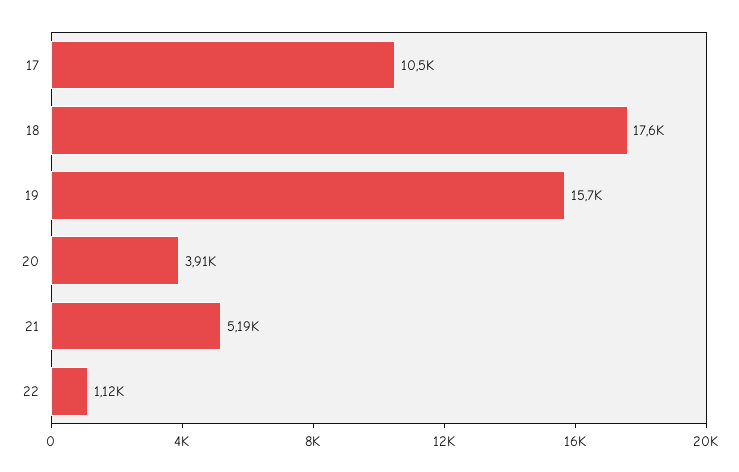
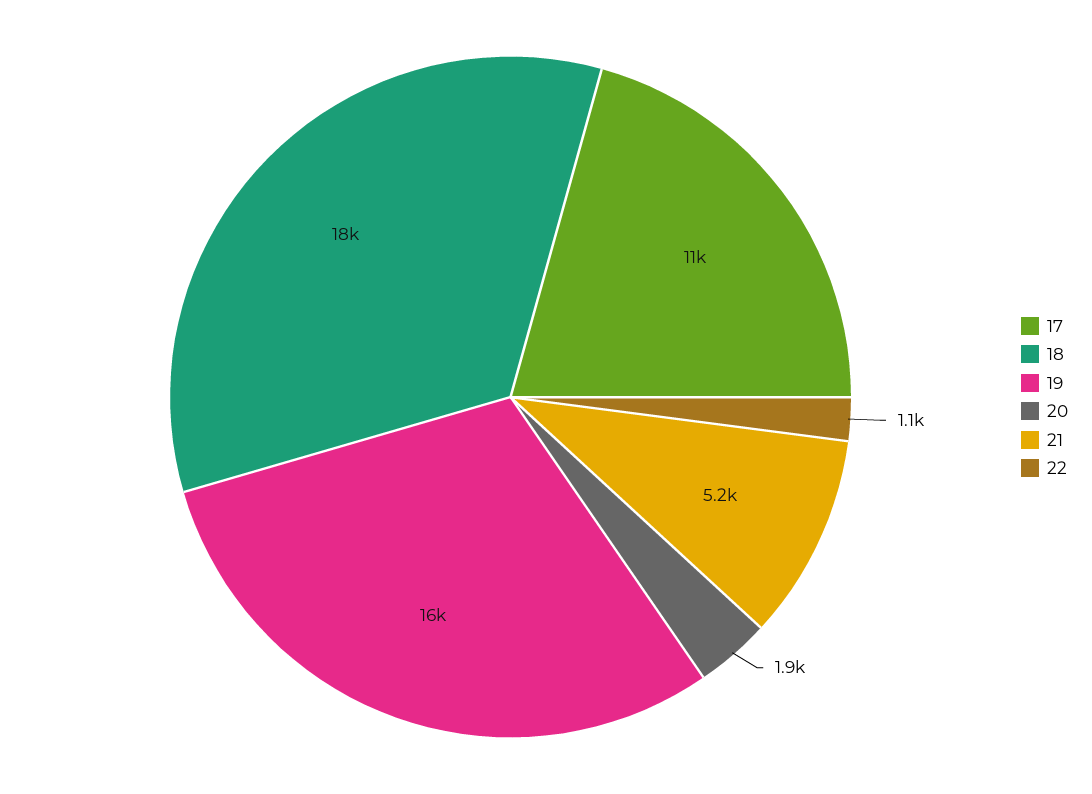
20: 3910 -> 1900

